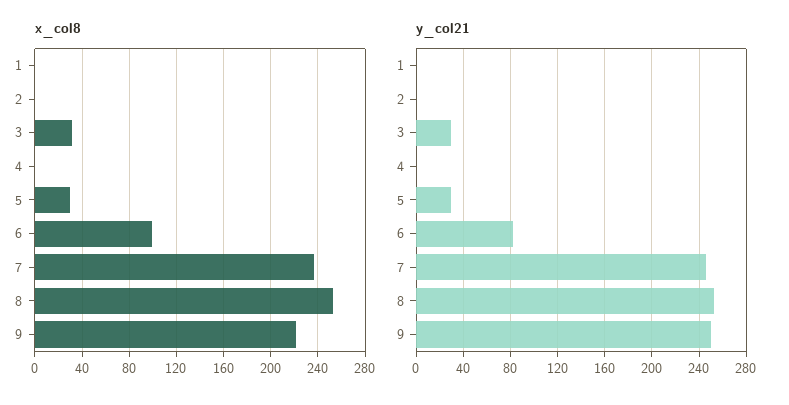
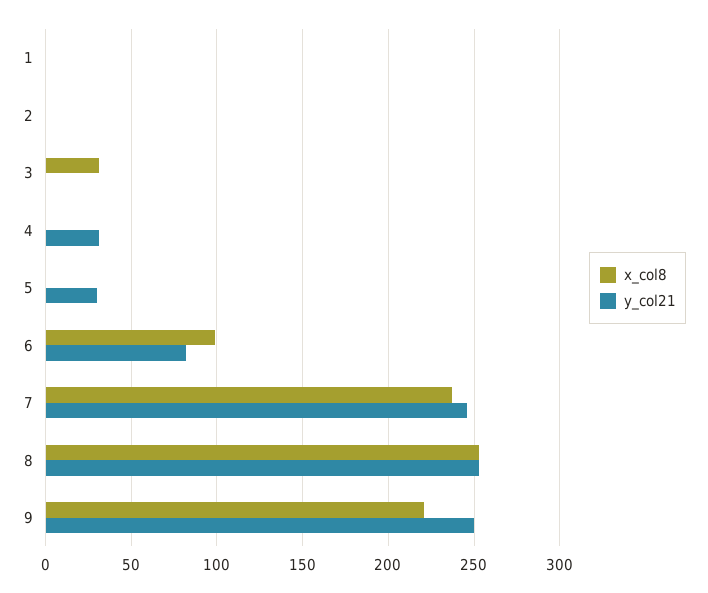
x_col8, 5: 30 -> 0
y_col21, 3: 30 -> 0
y_col21, 4: 0 -> 30

